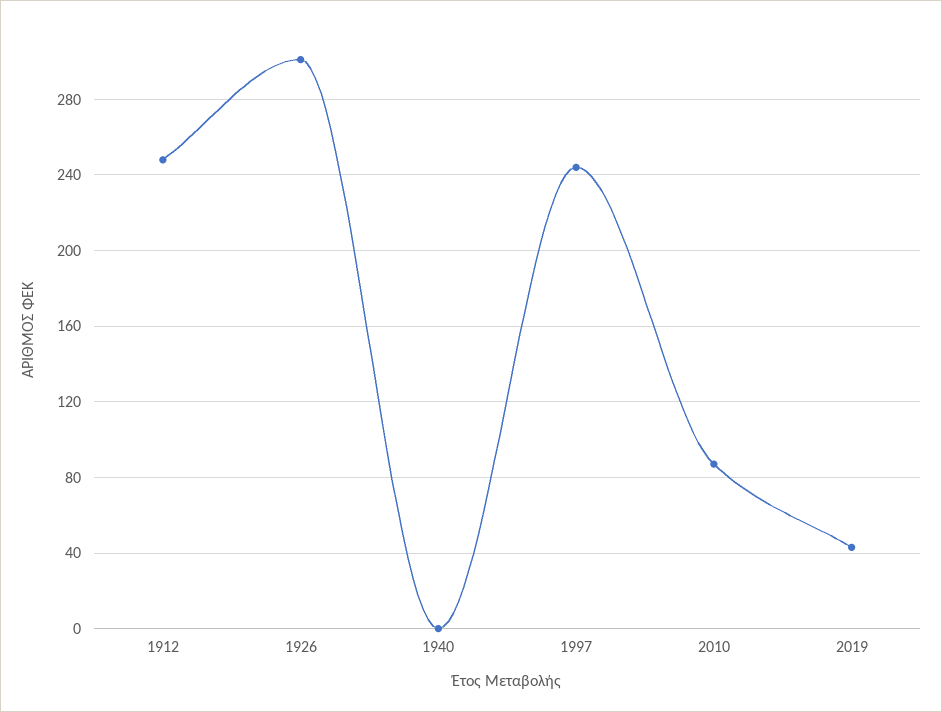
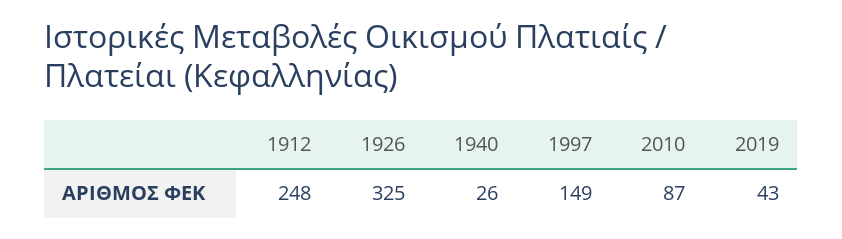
1926: 300 -> 325
1940: 0 -> 26
1997: 245 -> 149

